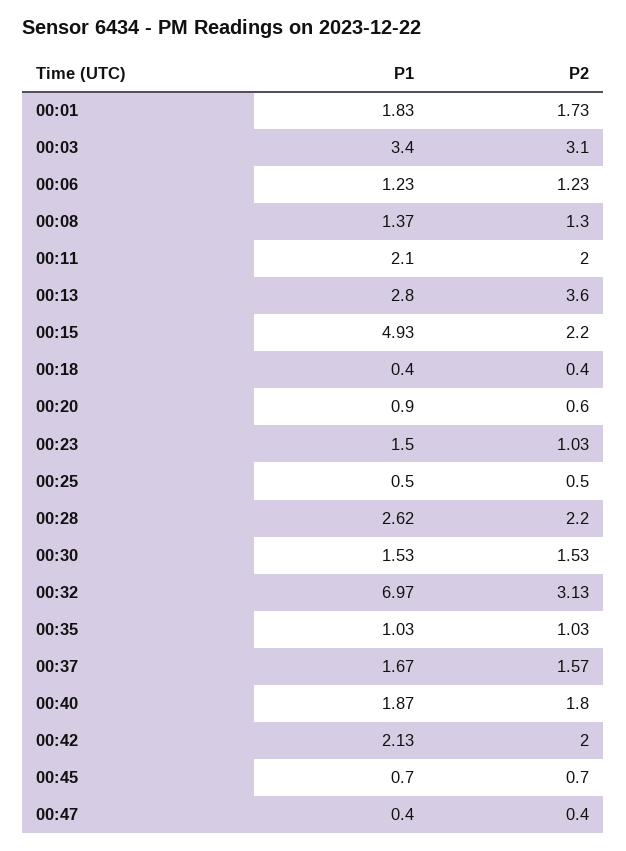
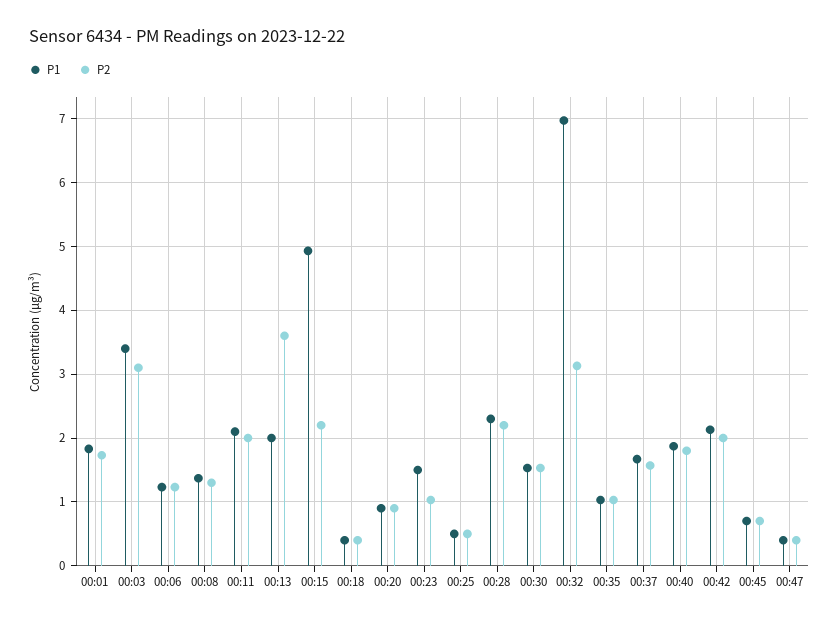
P1, 00:13: 2.8 -> 2
P2, 00:20: 0.6 -> 0.9
P1, 00:28: 2.62 -> 2.3

